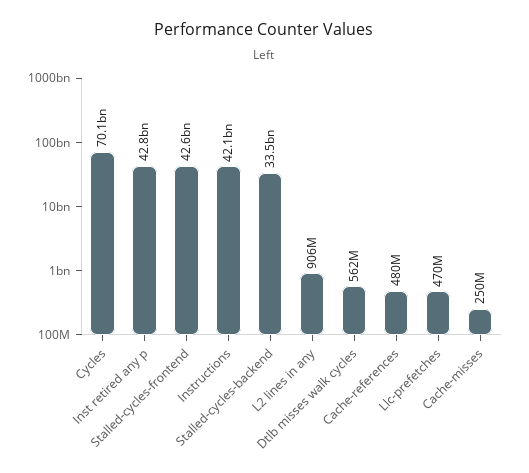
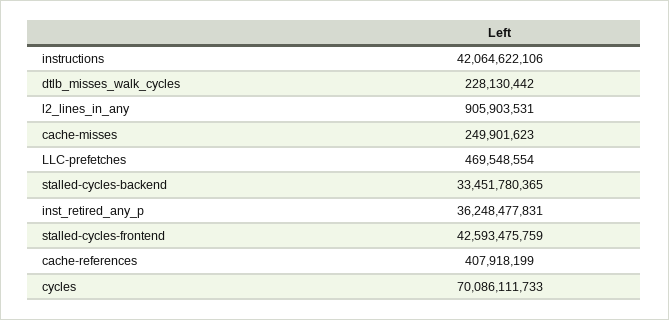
Inst retired any p: 42800000000 -> 36248477831
Dtlb misses walk cycles: 562000000 -> 228130442
Cache-references: 480000000 -> 407918199

